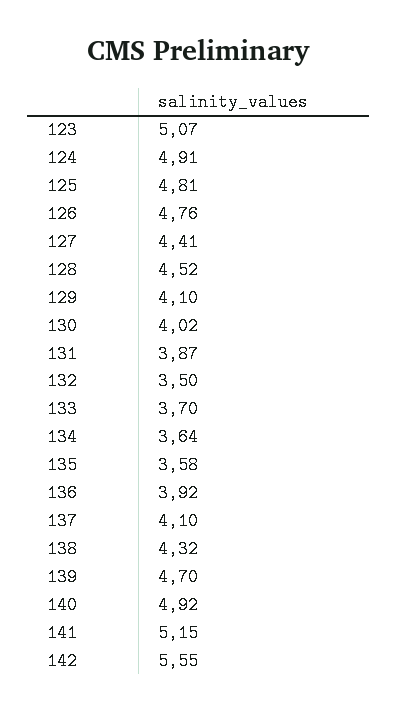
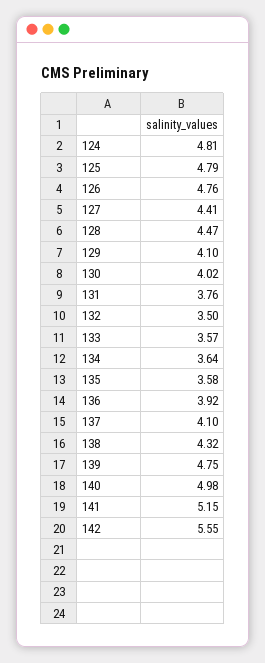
123: 5.07 -> none
124: 4.91 -> 4.81
125: 4.81 -> 4.79
128: 4.52 -> 4.47
131: 3.87 -> 3.76
133: 3.7 -> 3.57
139: 4.7 -> 4.75
140: 4.92 -> 4.98

